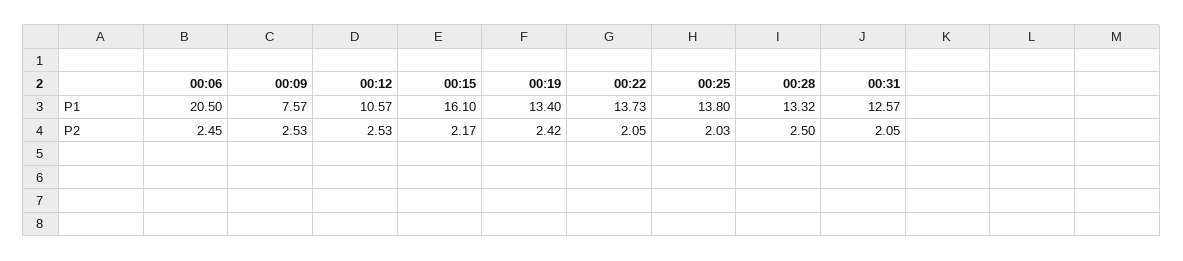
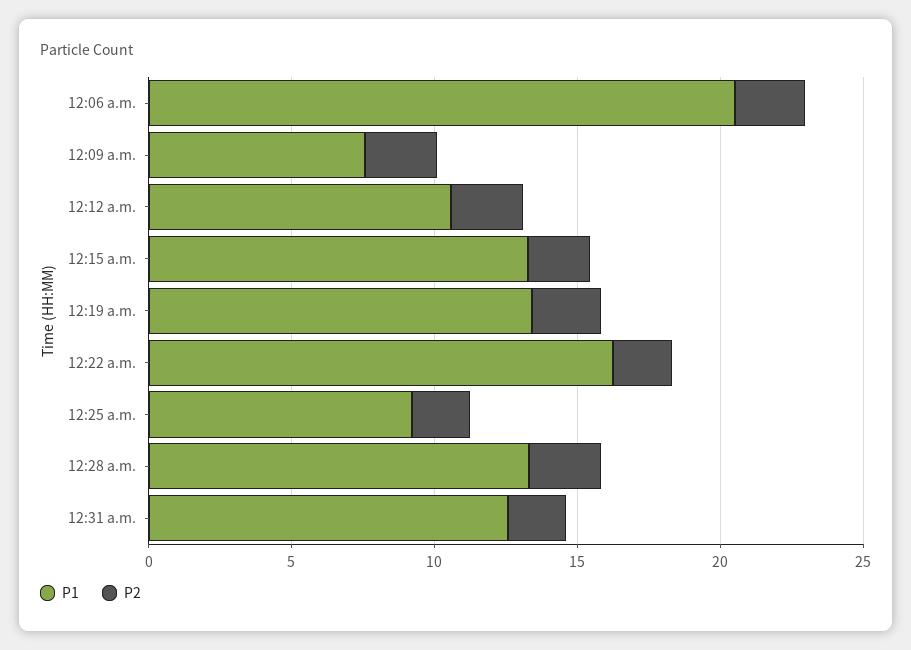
P1, 00:15: 16.1 -> 13
P1, 00:22: 13.73 -> 16
P1, 00:25: 13.8 -> 9

